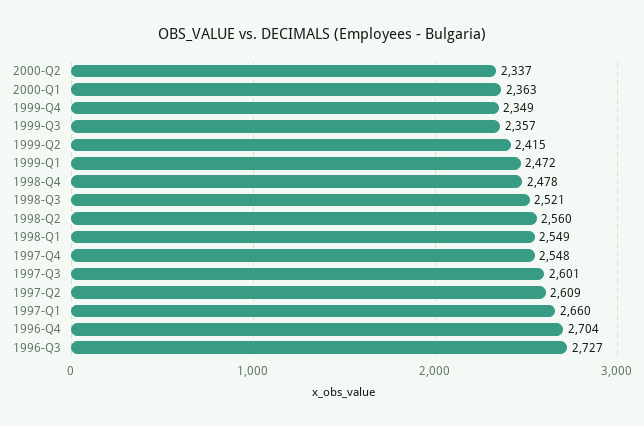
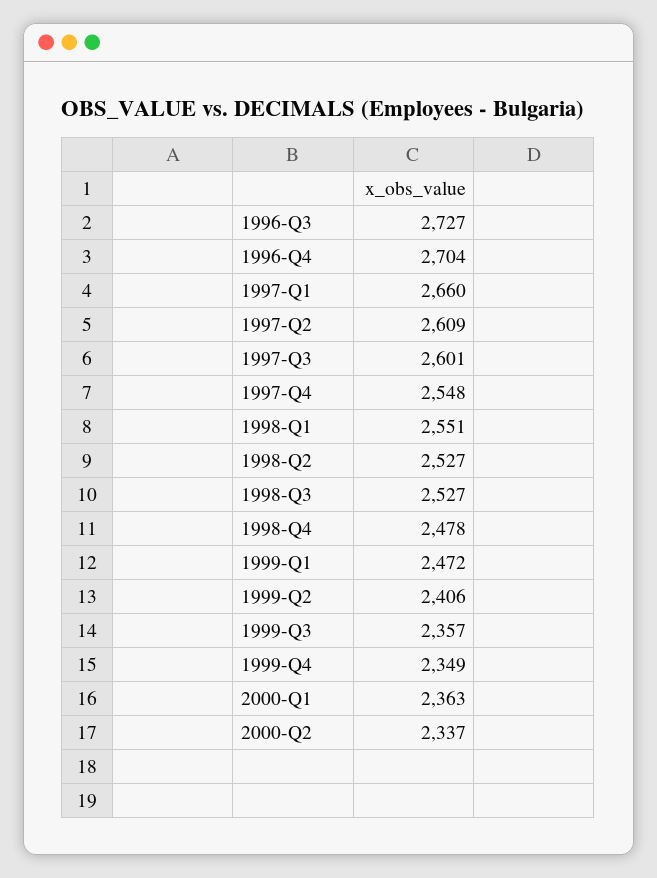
1999-Q2: 2415 -> 2406
1998-Q3: 2521 -> 2527
1998-Q2: 2560 -> 2527
1998-Q1: 2549 -> 2551

